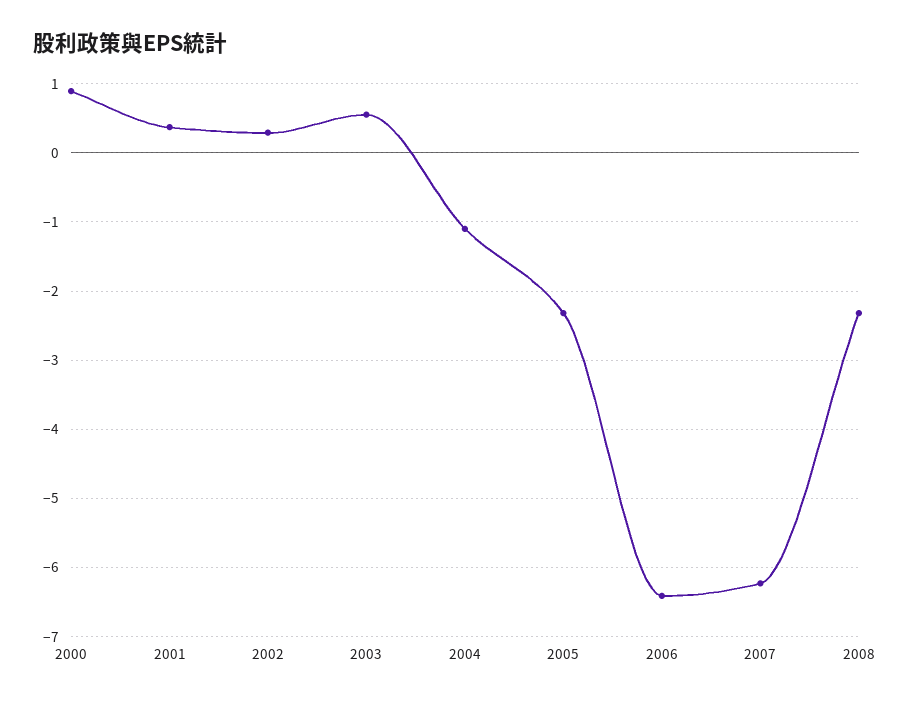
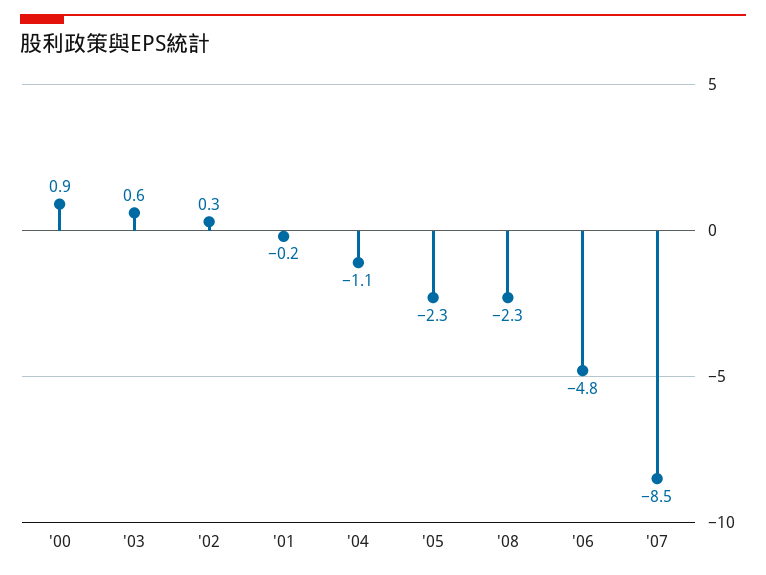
2001: 0.4 -> -0.2
2006: -6.4 -> -4.8
2007: -6.2 -> -8.5

